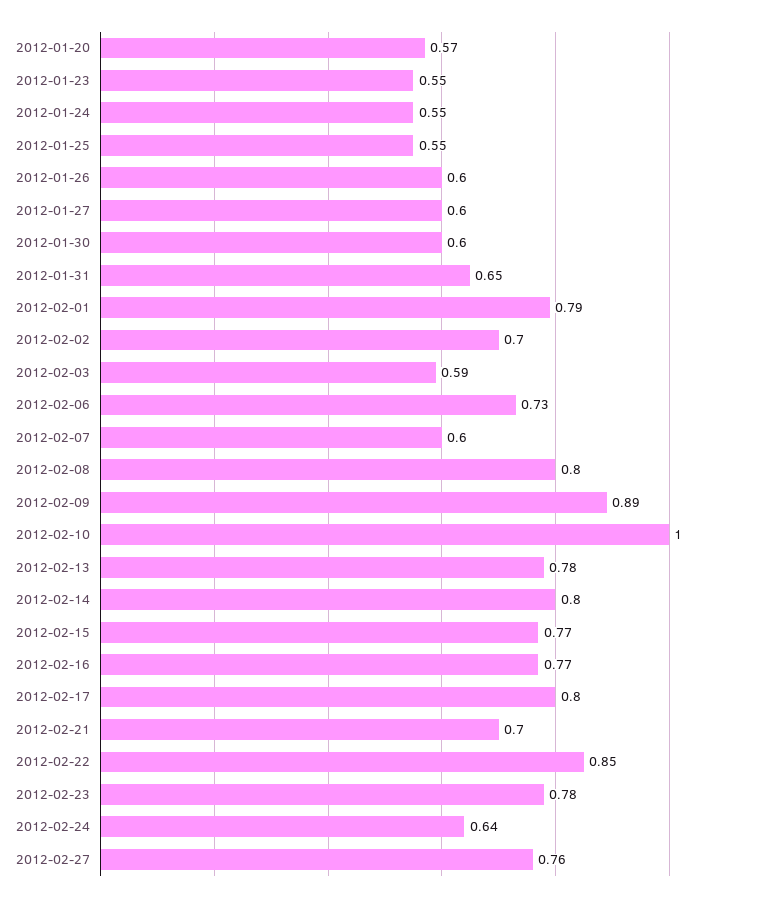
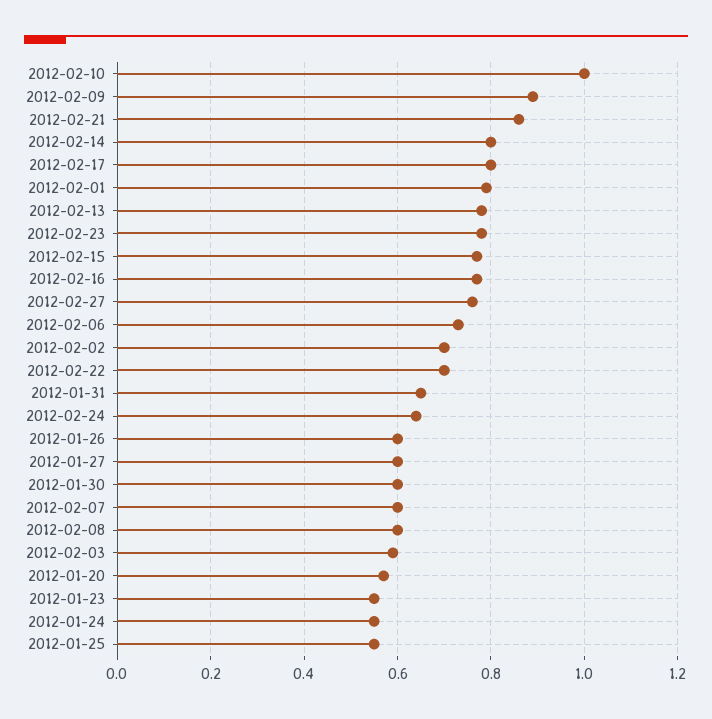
2012-02-08: 0.8 -> 0.6
2012-02-21: 0.7 -> 0.85
2012-02-22: 0.85 -> 0.7

